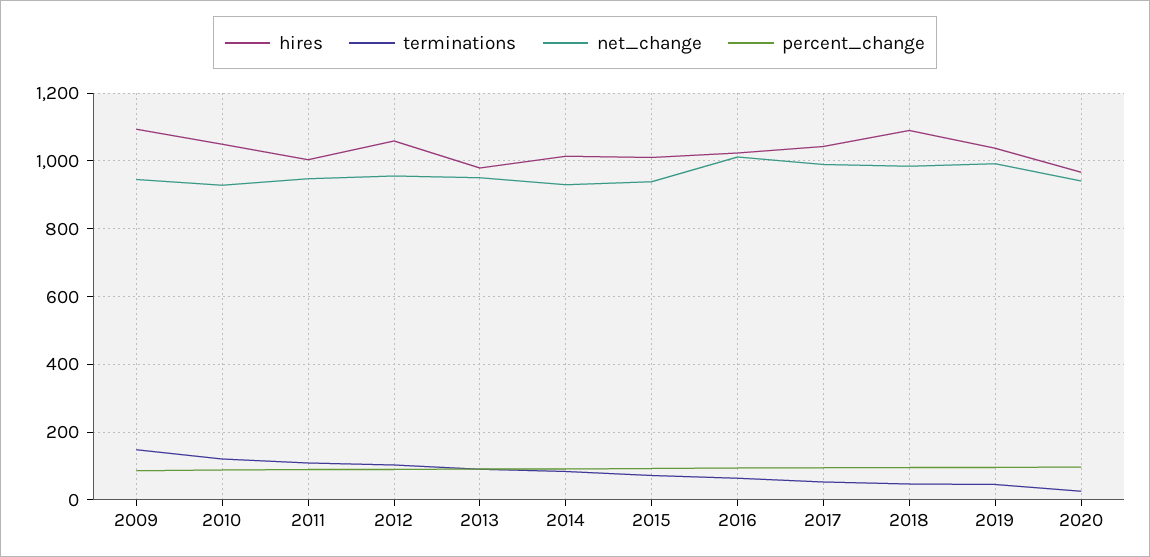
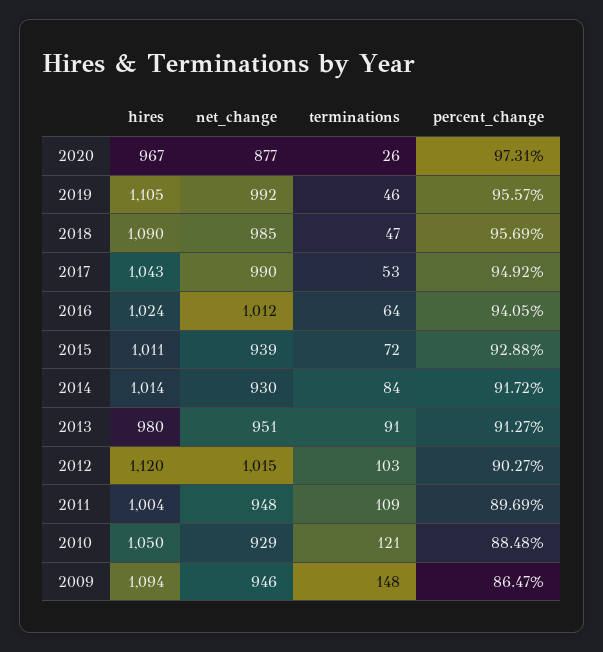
hires, 2012: 1060 -> 1120
net_change, 2012: 960 -> 1015
hires, 2019: 1040 -> 1105
net_change, 2020: 940 -> 877

